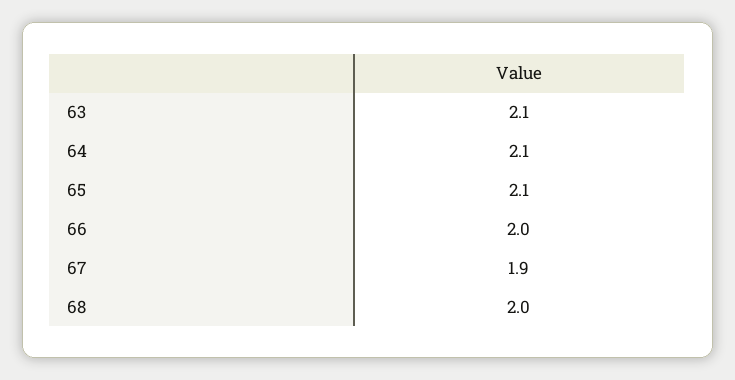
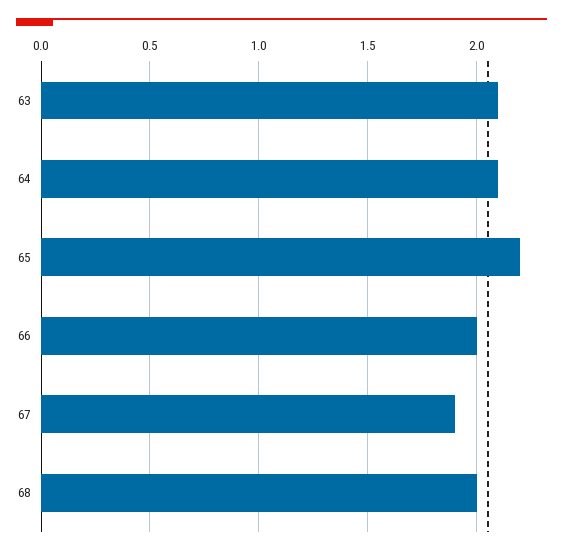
65: 2.1 -> 2.2

